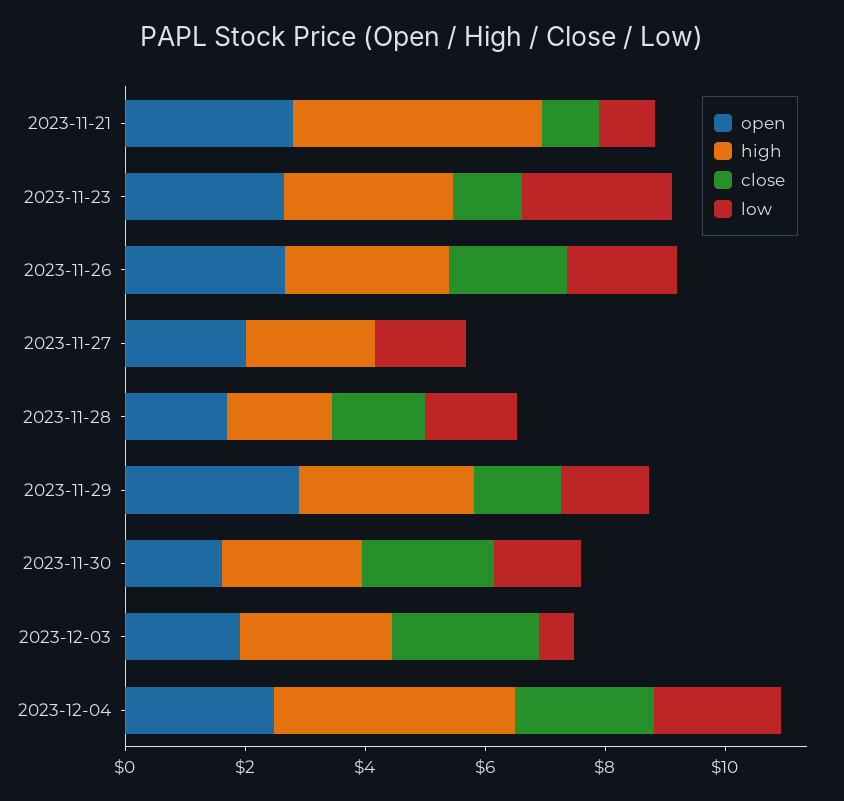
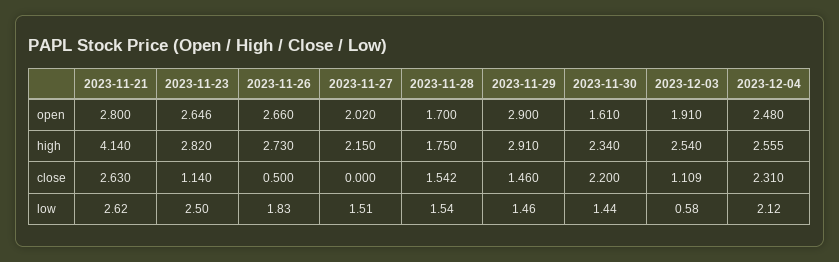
close, 2023-11-21: 1 -> 2.63
low, 2023-11-21: 1 -> 2.62
close, 2023-11-26: 2 -> 0.5
close, 2023-12-03: 2.5 -> 1.109
high, 2023-12-04: 4 -> 2.555

